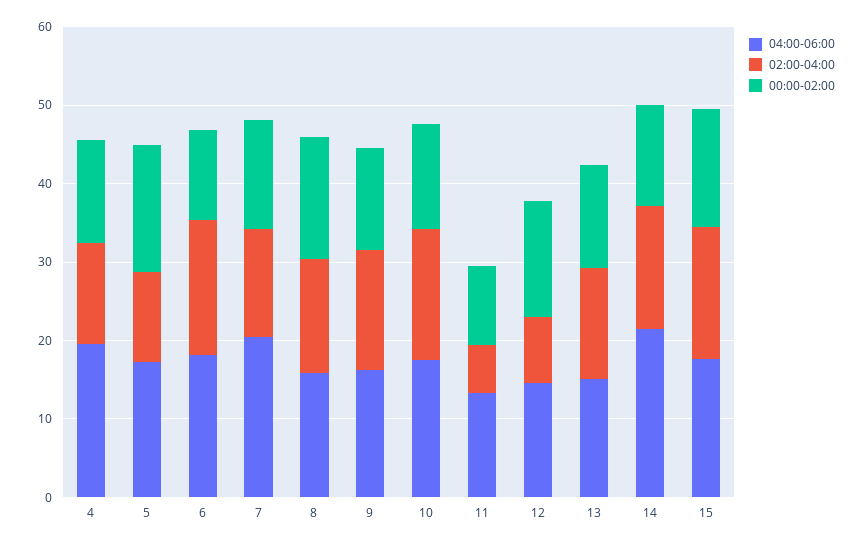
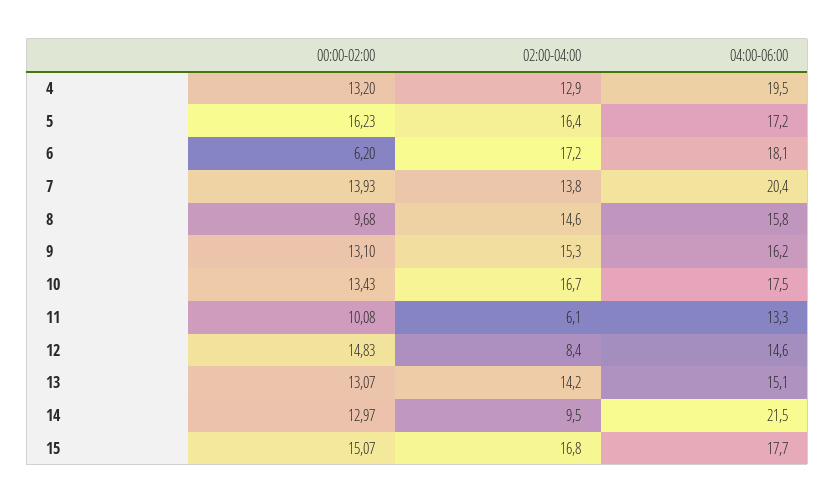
02:00-04:00, 5: 12 -> 16.4
00:00-02:00, 6: 12 -> 6.2
00:00-02:00, 8: 16 -> 9.68
02:00-04:00, 14: 16 -> 9.5

